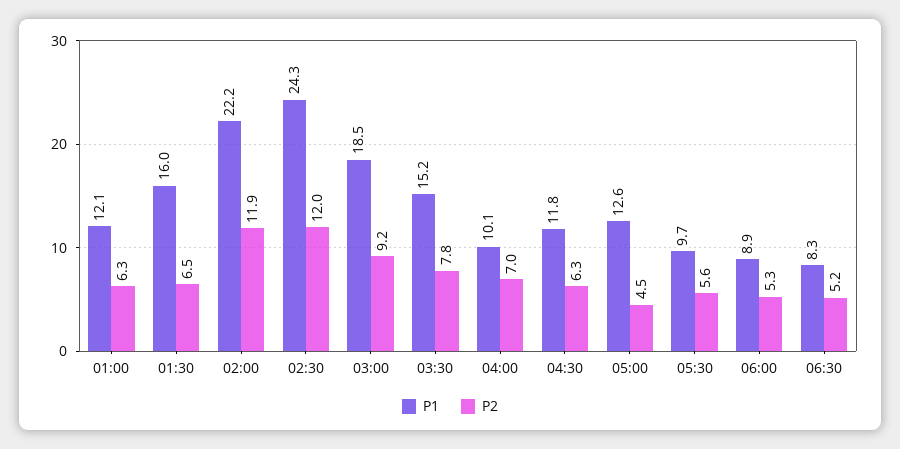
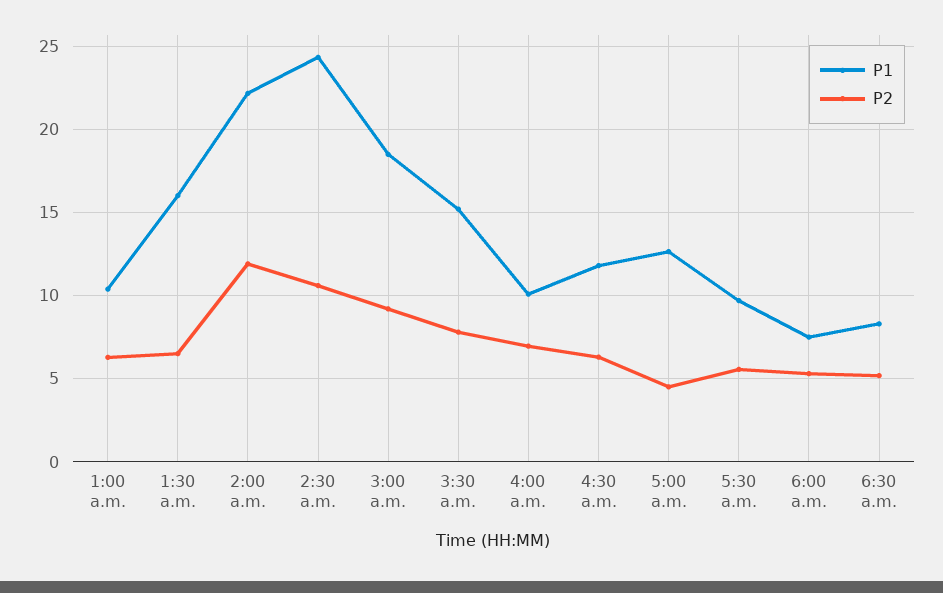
P1, 01:00: 12.1 -> 10.5
P2, 02:30: 12 -> 10.5
P1, 06:00: 8.9 -> 7.5

